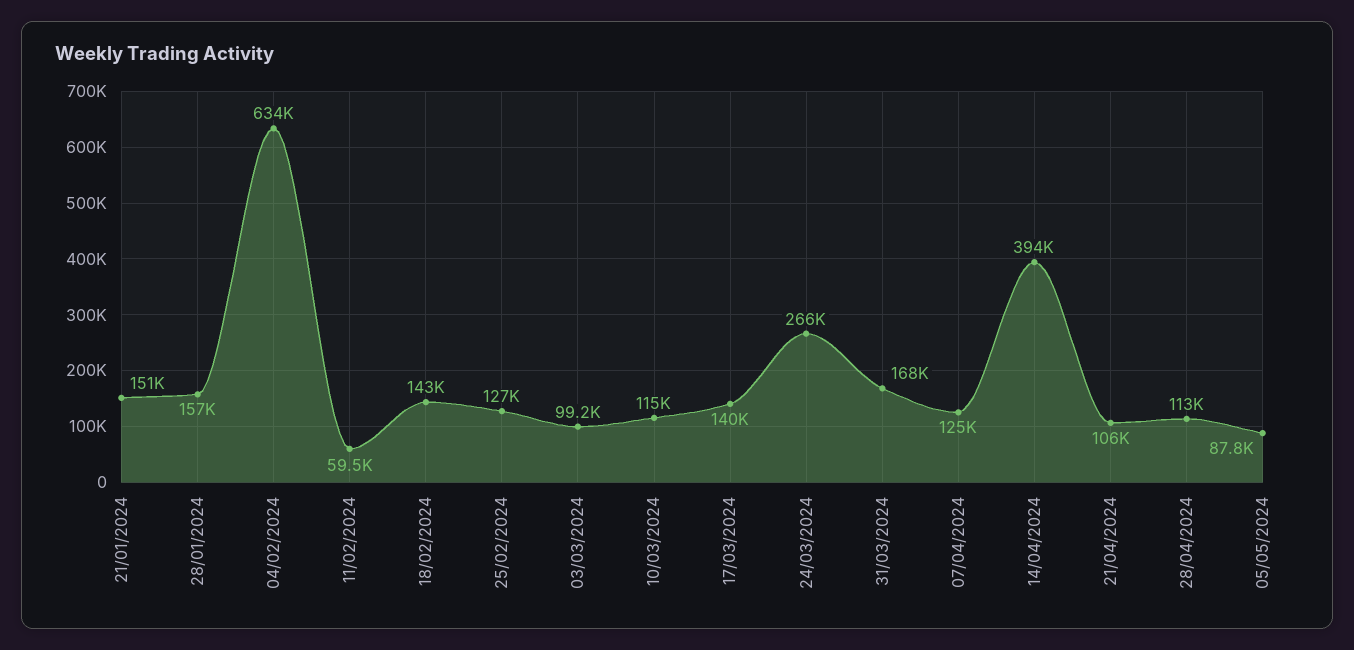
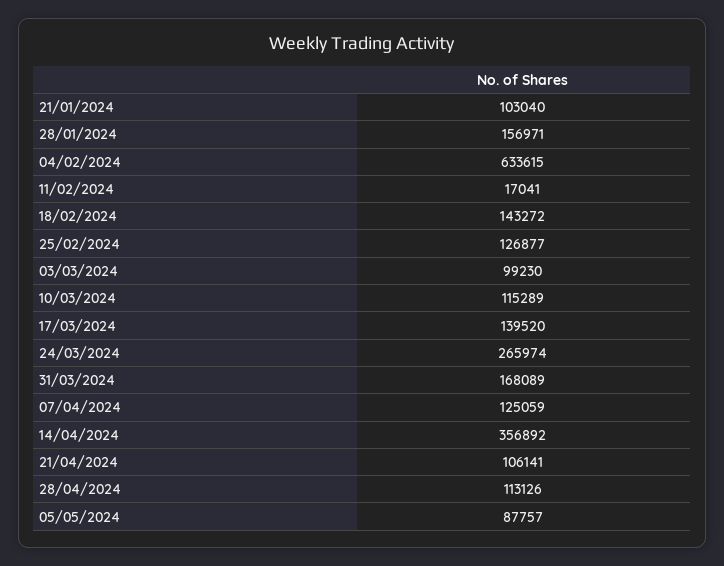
21/01/2024: 151000 -> 103040
11/02/2024: 59500 -> 17041
14/04/2024: 394000 -> 356892

